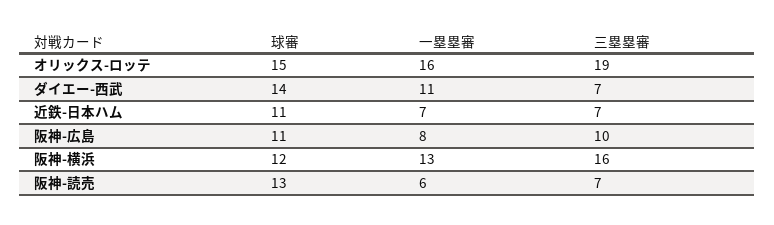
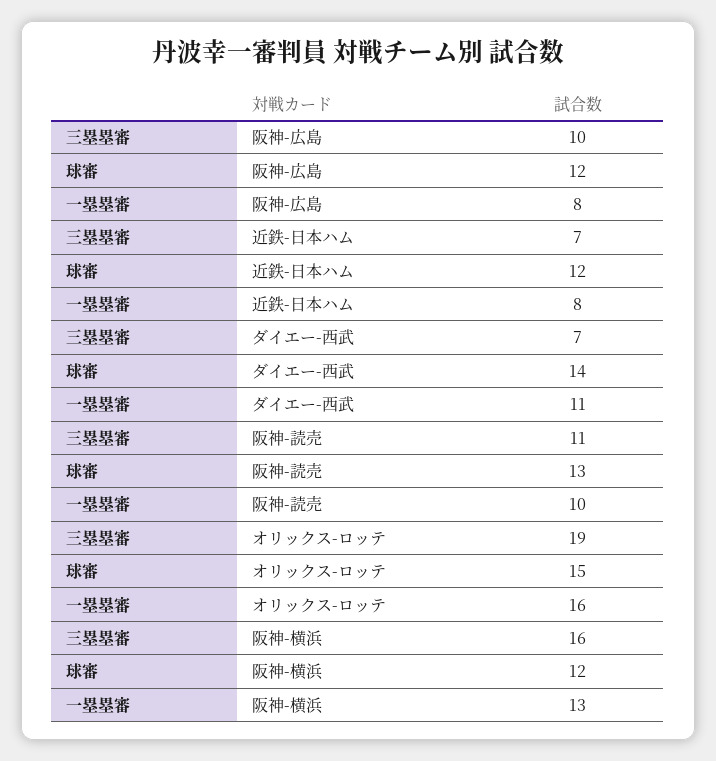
球審, 近鉄-日本ハム: 11 -> 12
一塁塁審, 近鉄-日本ハム: 7 -> 8
球審, 阪神-広島: 11 -> 12
一塁塁審, 阪神-読売: 6 -> 10
三塁塁審, 阪神-読売: 7 -> 11

